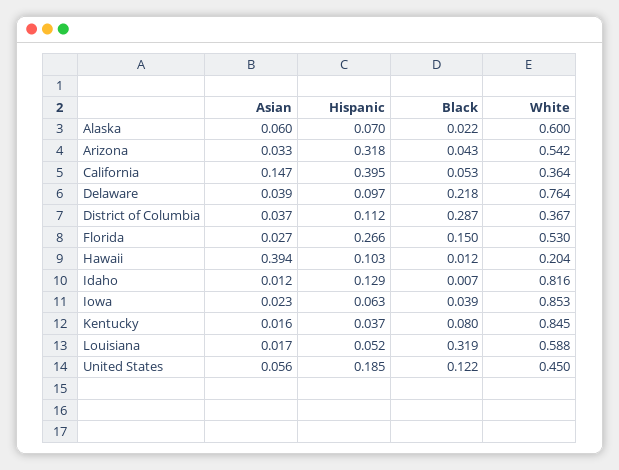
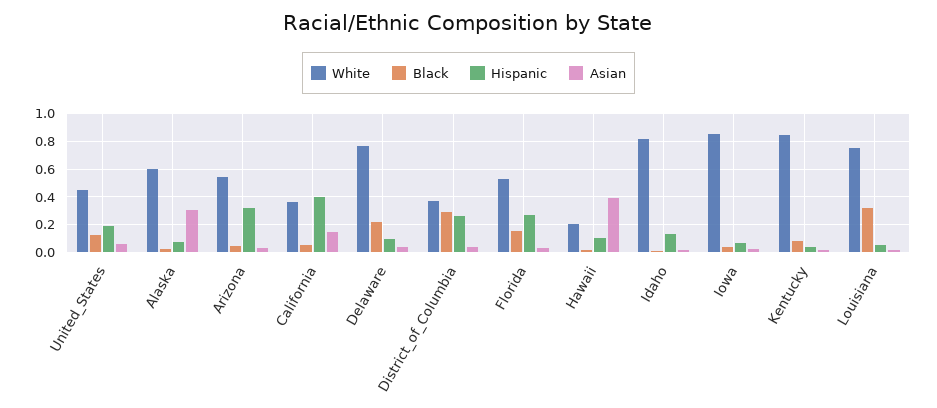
Asian, Alaska: 0.06 -> 0.3
Hispanic, District of Columbia: 0.112 -> 0.25
White, Louisiana: 0.588 -> 0.75

